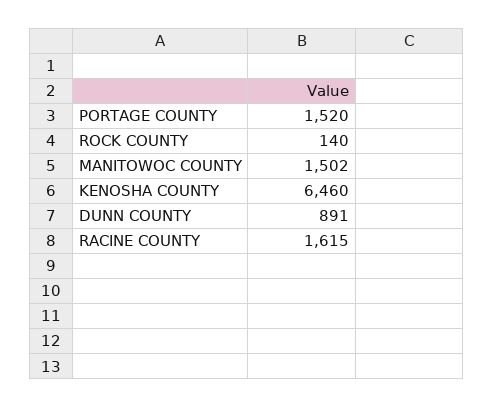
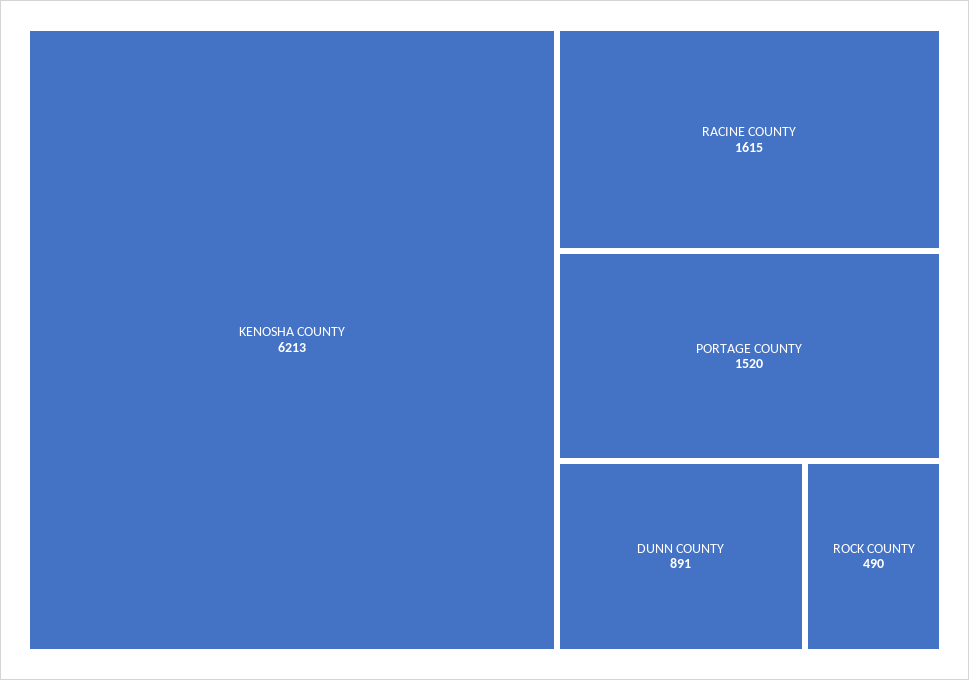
ROCK COUNTY: 140 -> 490
MANITOWOC COUNTY: 1502 -> none
KENOSHA COUNTY: 6460 -> 6213

